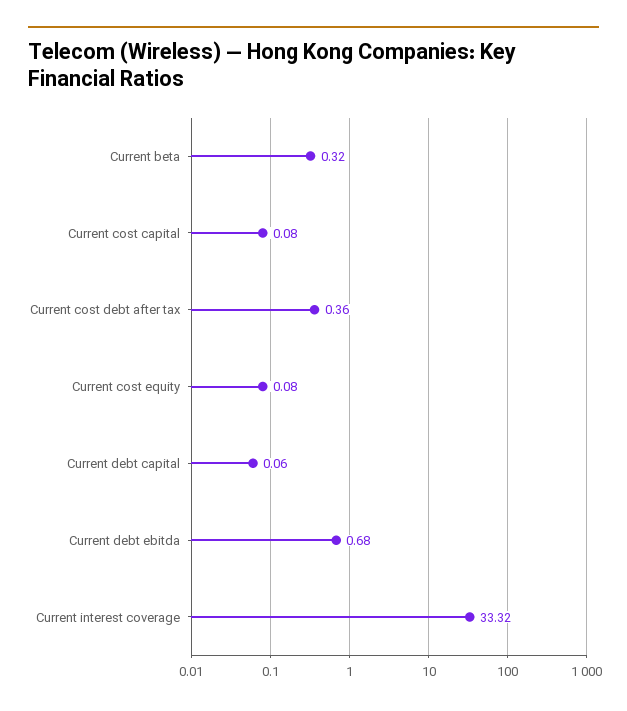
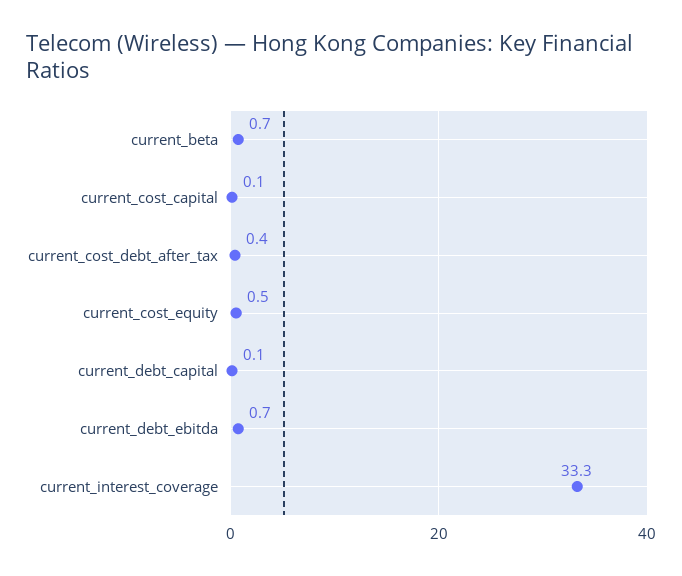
Current beta: 0.32 -> 0.7
Current cost equity: 0.08 -> 0.5

